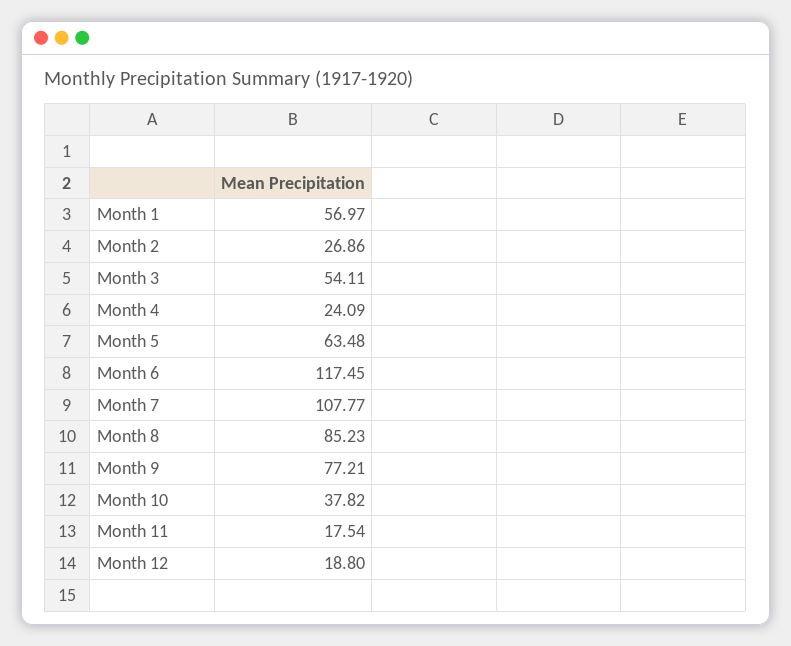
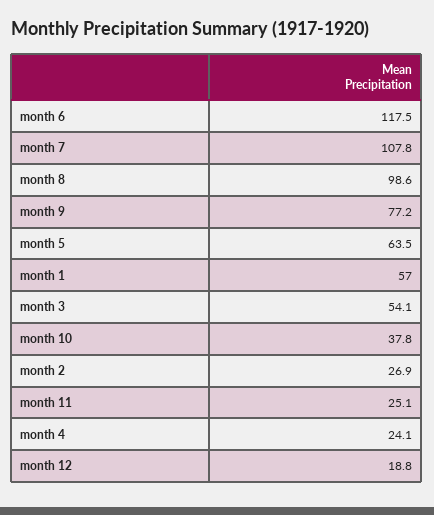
Month 8: 85.23 -> 98.6
Month 11: 17.54 -> 25.1

